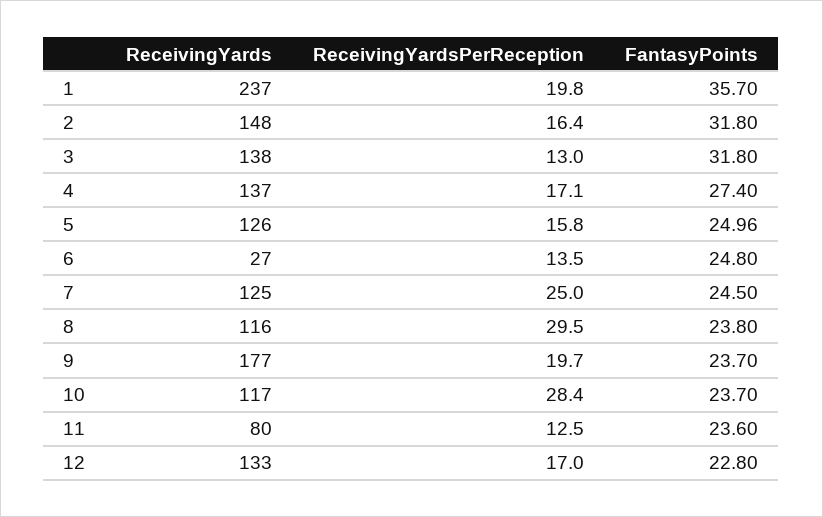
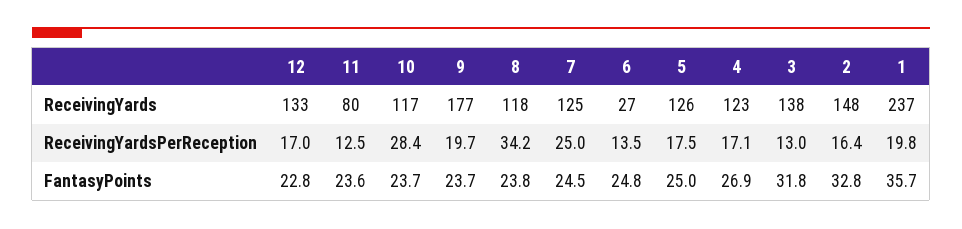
FantasyPoints, 2: 31.8 -> 32.8
ReceivingYards, 4: 137 -> 123
FantasyPoints, 4: 27.4 -> 26.9
ReceivingYardsPerReception, 5: 15.8 -> 17.5
ReceivingYards, 8: 116 -> 118
ReceivingYardsPerReception, 8: 29.5 -> 34.2

